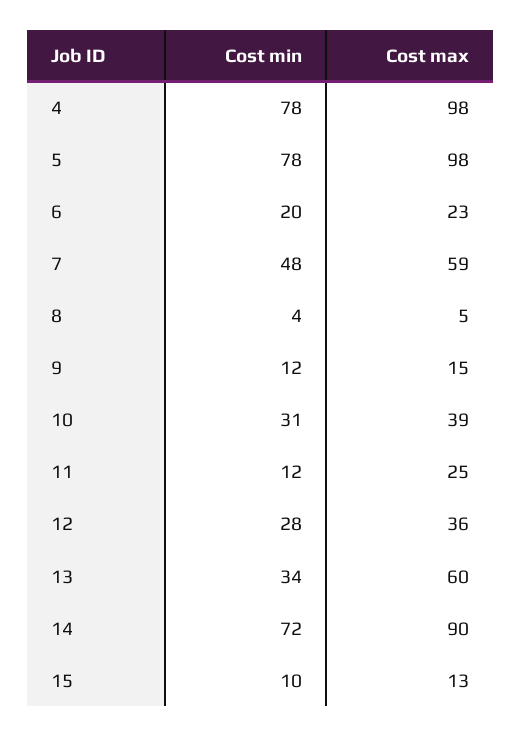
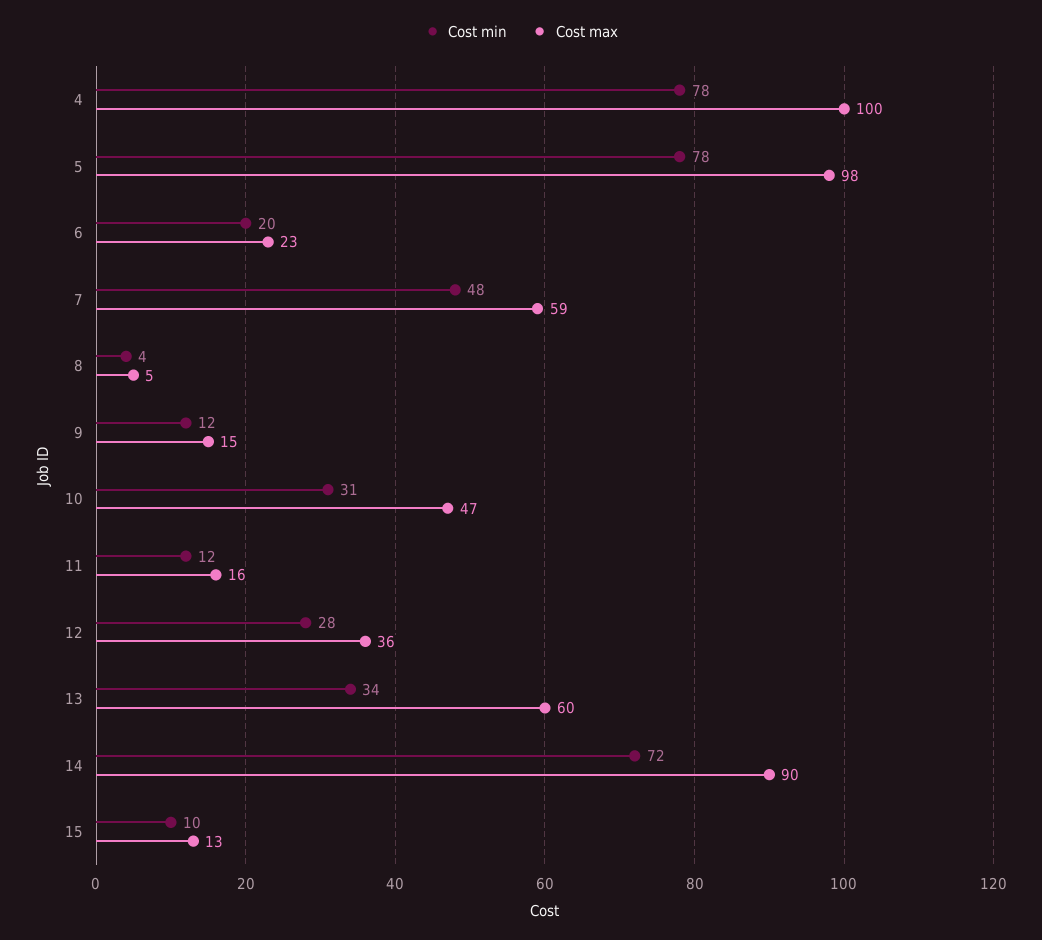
Cost max, 4: 98 -> 100
Cost max, 10: 39 -> 47
Cost max, 11: 25 -> 16

